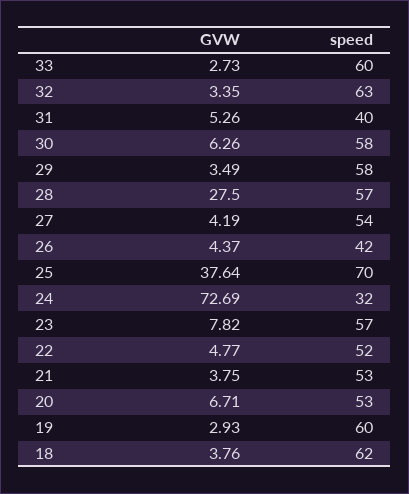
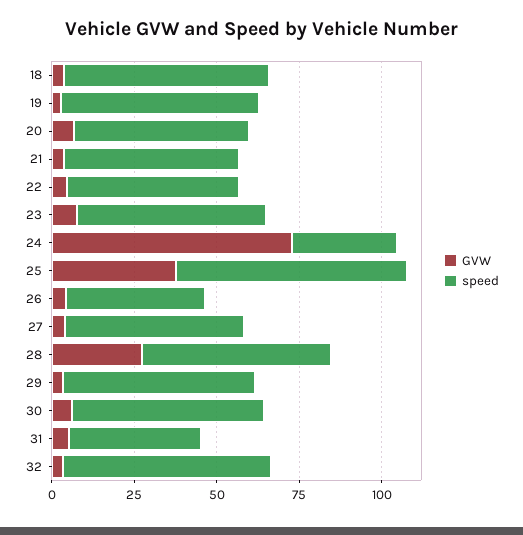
GVW, 33: 2.73 -> none
speed, 33: 60 -> none

